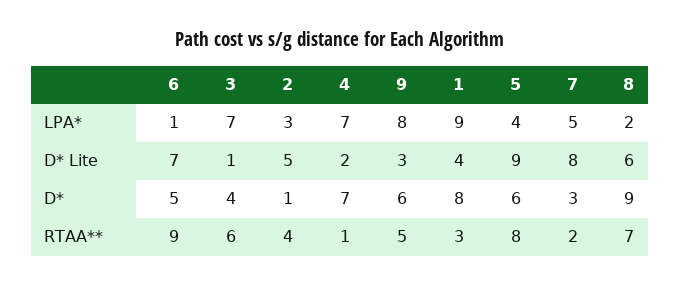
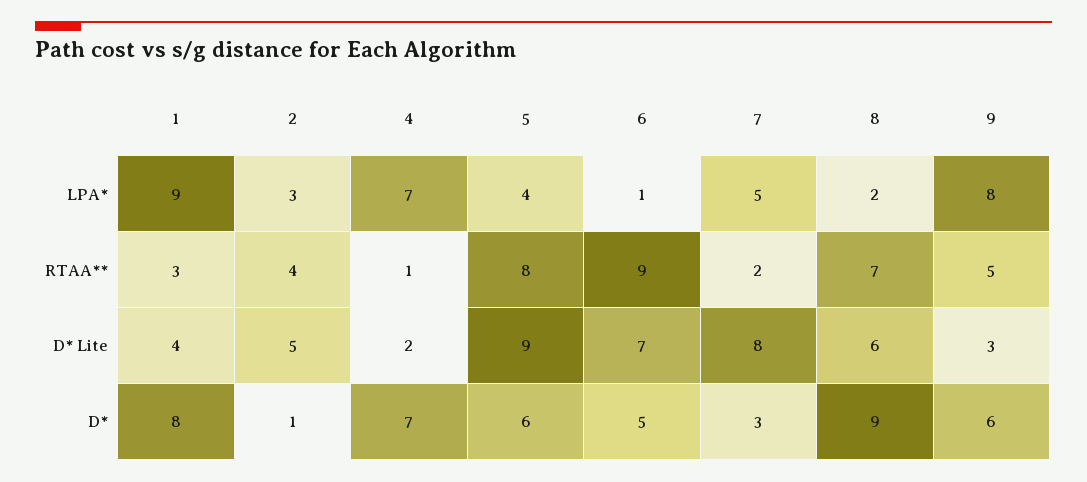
3, LPA*: 7 -> none
3, D* Lite: 1 -> none
3, D*: 4 -> none
3, RTAA**: 6 -> none

